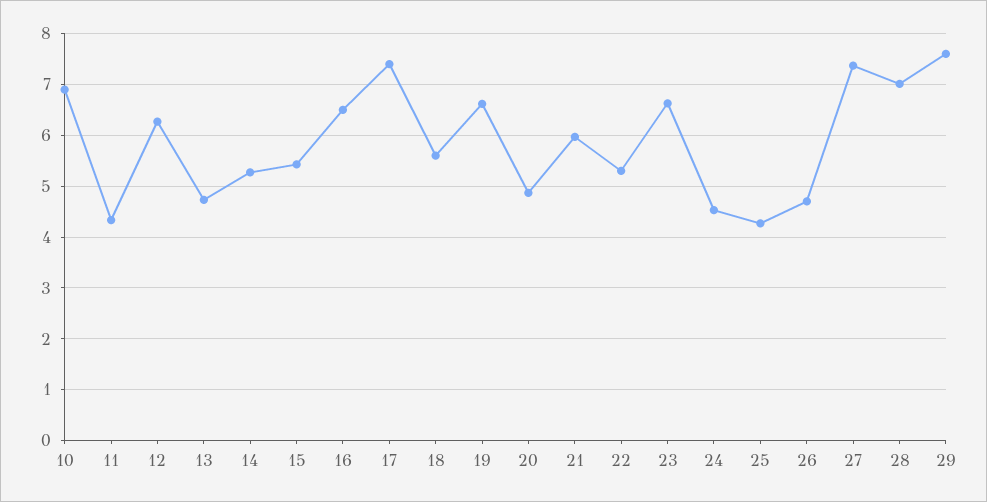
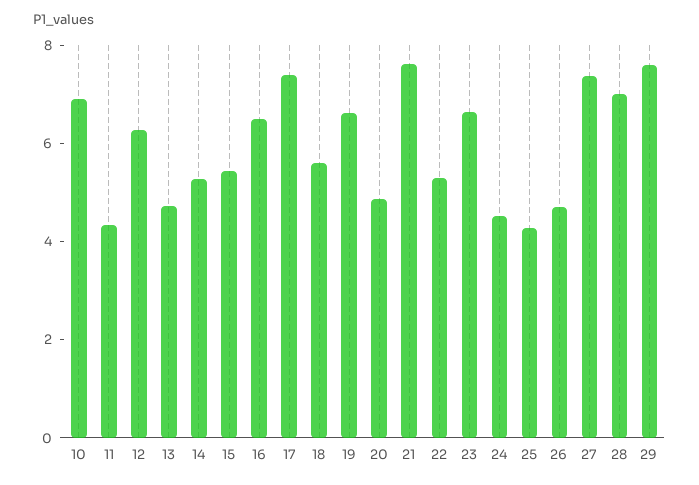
21: 6 -> 7.5

